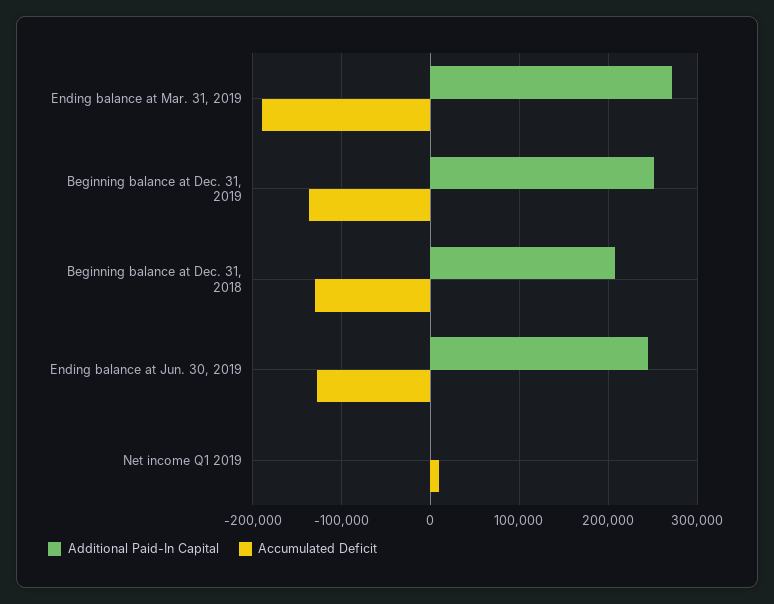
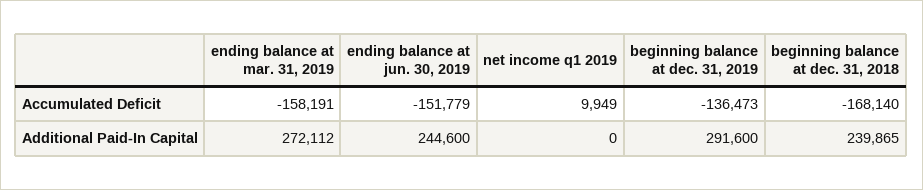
Accumulated Deficit, Ending balance at Mar. 31, 2019: -190000 -> -158191
Additional Paid-In Capital, Beginning balance at Dec. 31, 2019: 250000 -> 291600
Additional Paid-In Capital, Beginning balance at Dec. 31, 2018: 210000 -> 239865
Accumulated Deficit, Beginning balance at Dec. 31, 2018: -130000 -> -168140
Accumulated Deficit, Ending balance at Jun. 30, 2019: -130000 -> -151779

